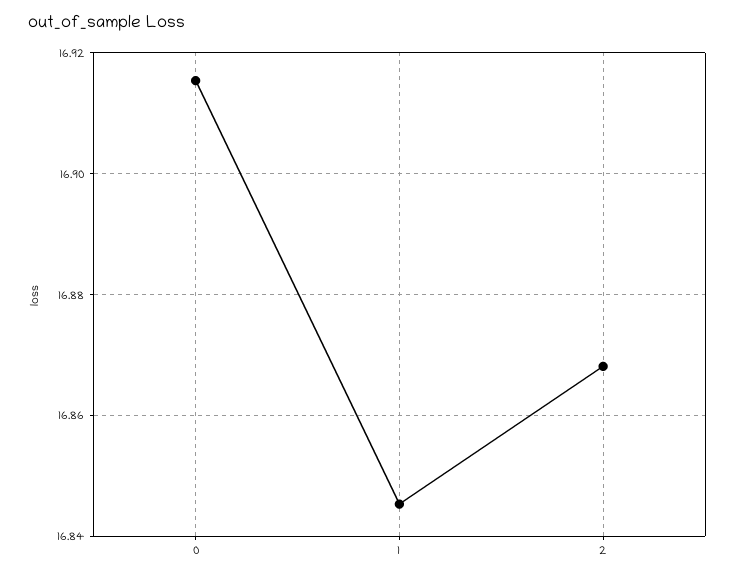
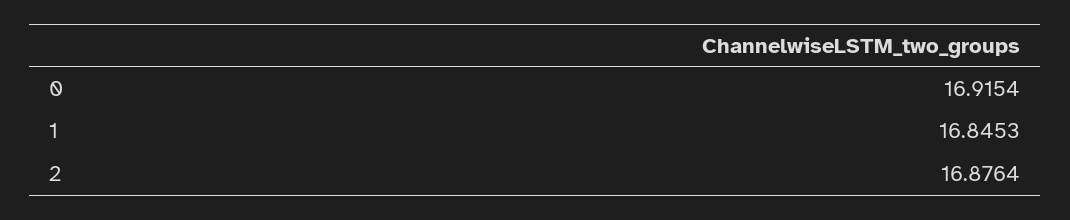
2: 16.868 -> 16.8764

